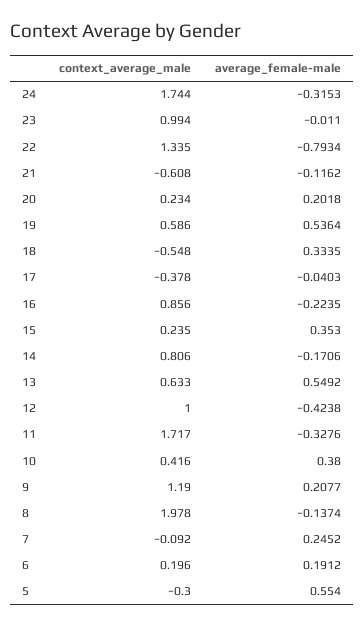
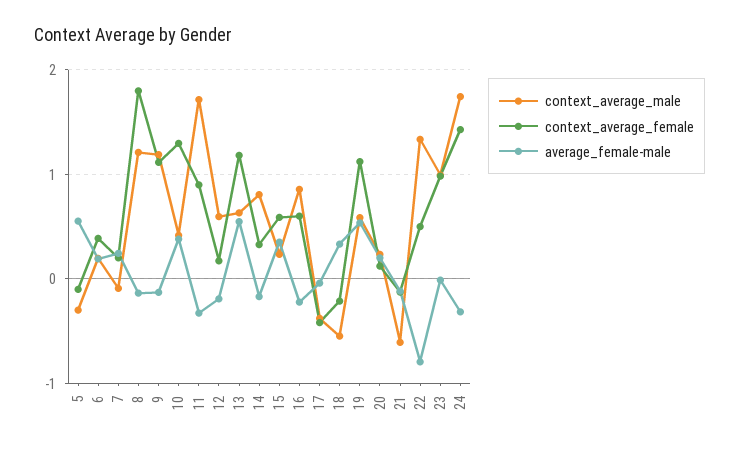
context_average_male, 12: 1 -> 0.6
average_female-male, 12: -0.4238 -> -0.2
average_female-male, 9: 0.2077 -> -0.1
context_average_male, 8: 1.978 -> 1.2
context_average_female, 5: none -> -0.1
context_average_female, 6: none -> 0.4
context_average_female, 7: none -> 0.2
context_average_female, 8: none -> 1.8
context_average_female, 9: none -> 1.1
context_average_female, 10: none -> 1.3
context_average_female, 11: none -> 0.9
context_average_female, 12: none -> 0.2
context_average_female, 13: none -> 1.2
context_average_female, 14: none -> 0.3
context_average_female, 15: none -> 0.6
context_average_female, 16: none -> 0.6
context_average_female, 17: none -> -0.4
context_average_female, 18: none -> -0.2
context_average_female, 19: none -> 1.1
context_average_female, 20: none -> 0.1
context_average_female, 21: none -> -0.1
context_average_female, 22: none -> 0.5
context_average_female, 23: none -> 1
context_average_female, 24: none -> 1.4

